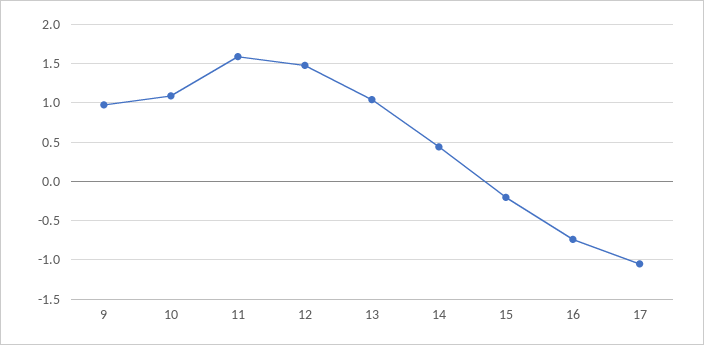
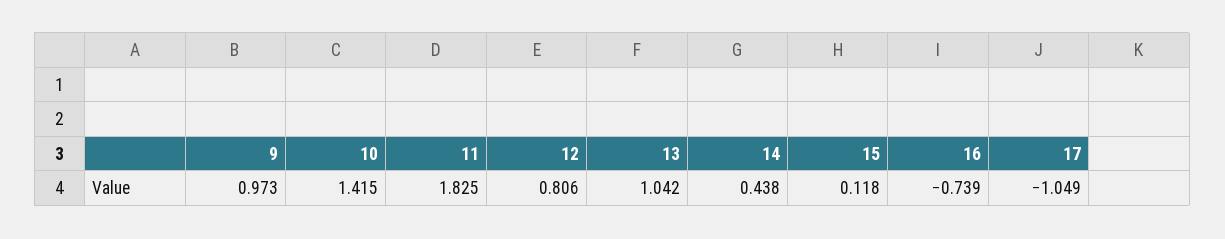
10: 1.1 -> 1.415
11: 1.6 -> 1.825
12: 1.5 -> 0.806
15: -0.2 -> 0.118

